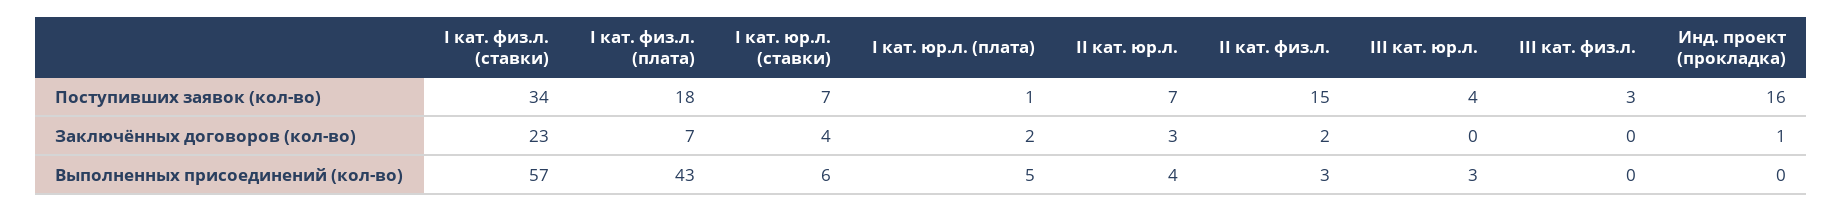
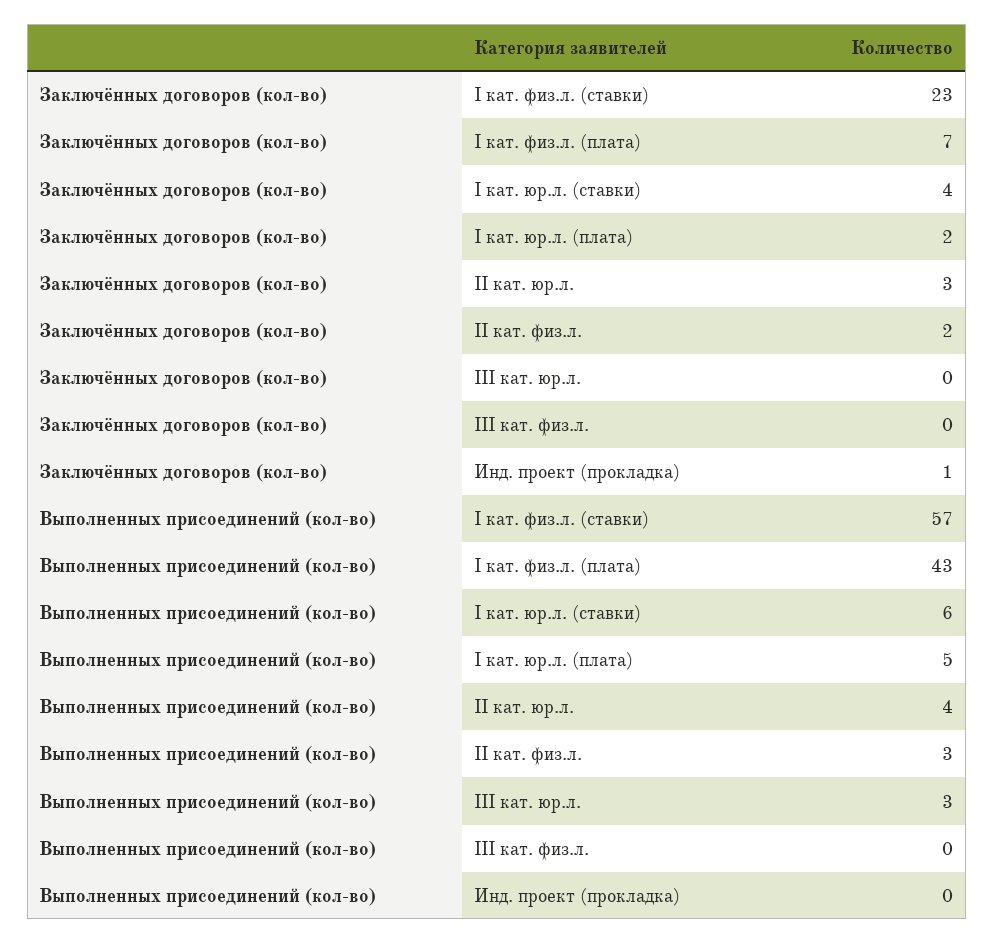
I кат. физ.л. (ставки), Поступивших заявок (кол-во): 34 -> none
I кат. физ.л. (плата), Поступивших заявок (кол-во): 18 -> none
I кат. юр.л. (ставки), Поступивших заявок (кол-во): 7 -> none
I кат. юр.л. (плата), Поступивших заявок (кол-во): 1 -> none
II кат. юр.л., Поступивших заявок (кол-во): 7 -> none
II кат. физ.л., Поступивших заявок (кол-во): 15 -> none
III кат. юр.л., Поступивших заявок (кол-во): 4 -> none
III кат. физ.л., Поступивших заявок (кол-во): 3 -> none
Инд. проект (прокладка), Поступивших заявок (кол-во): 16 -> none

